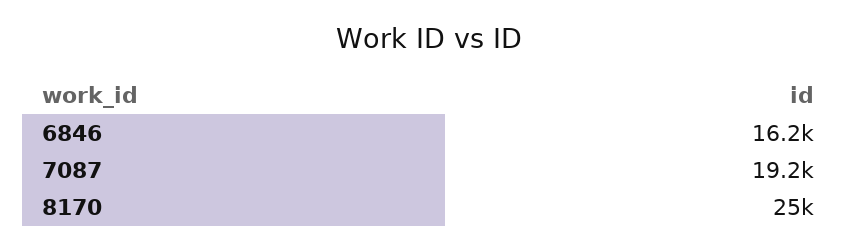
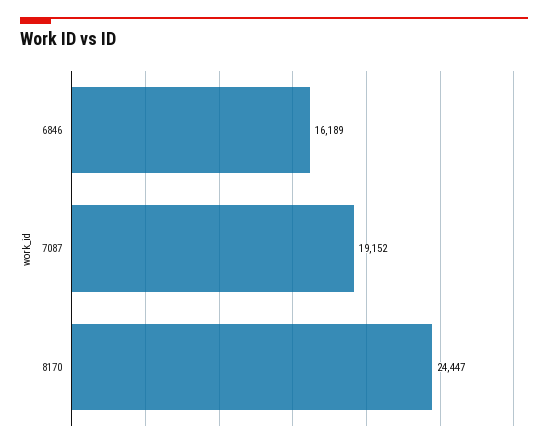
8170: 25000 -> 24447

